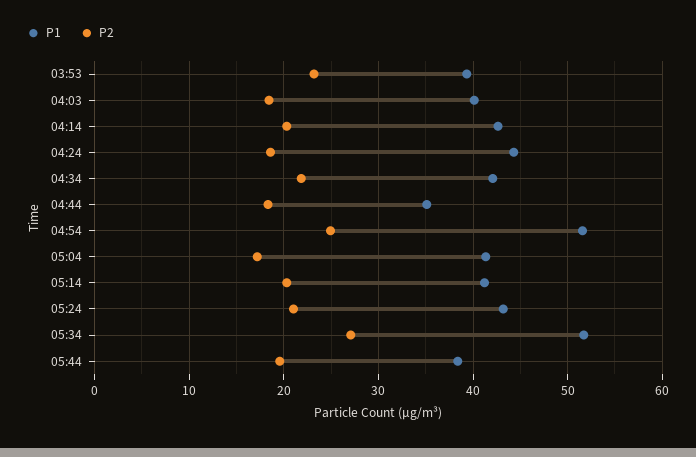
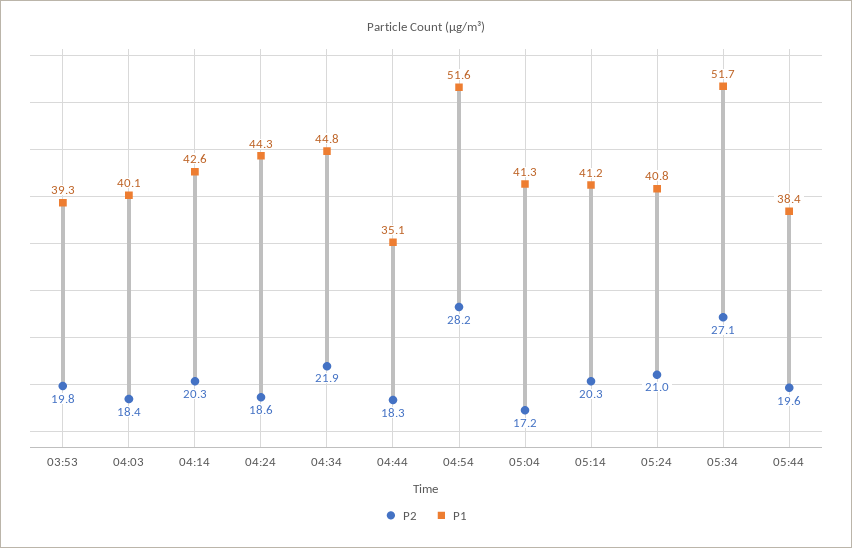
P2, 03:53: 23 -> 19.8
P1, 04:34: 42 -> 44.8
P2, 04:54: 25 -> 28.2
P1, 05:24: 43 -> 40.8

